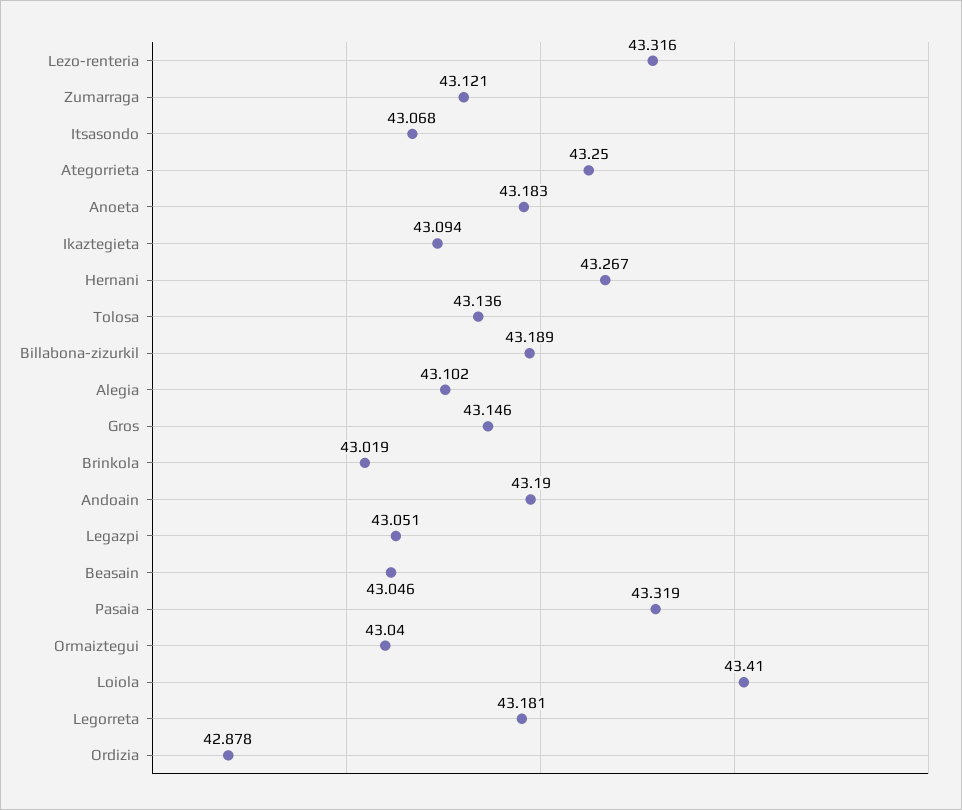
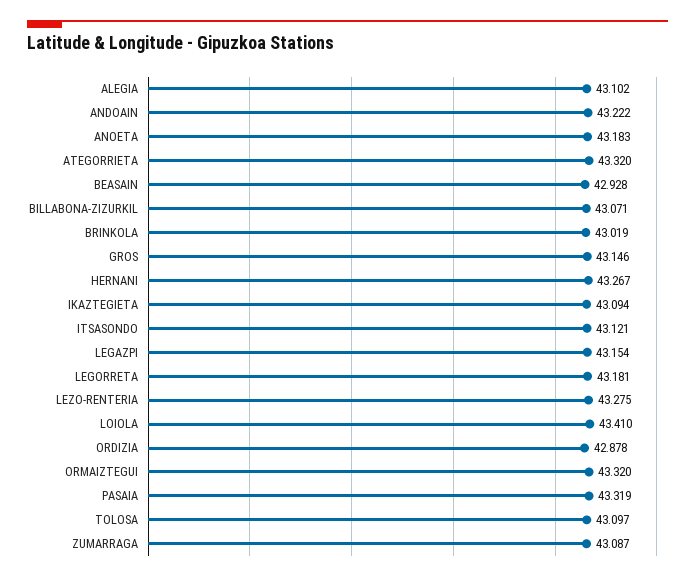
Lezo-renteria: 43.316 -> 43.275
Zumarraga: 43.121 -> 43.087
Itsasondo: 43.068 -> 43.121
Ategorrieta: 43.25 -> 43.32
Tolosa: 43.136 -> 43.097
Billabona-zizurkil: 43.189 -> 43.071
Andoain: 43.19 -> 43.222
Legazpi: 43.051 -> 43.154
Beasain: 43.046 -> 42.928
Ormaiztegui: 43.04 -> 43.32

